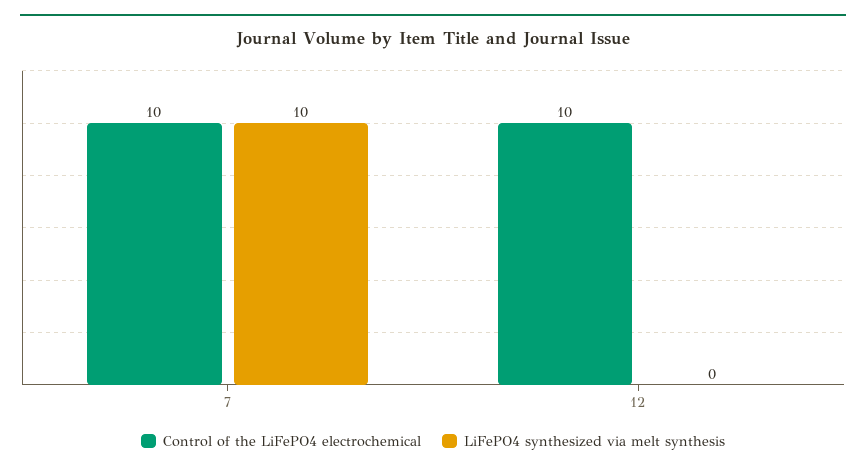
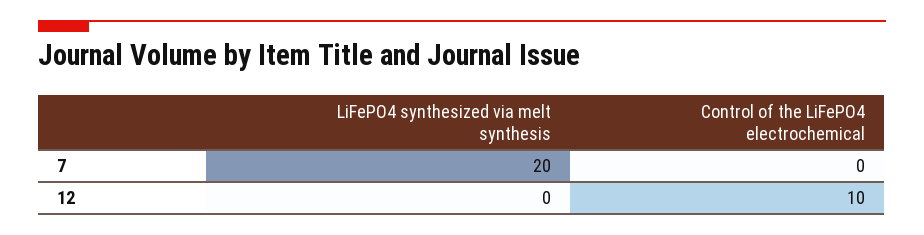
Control of the LiFePO4 electrochemical, 7: 10 -> 0
LiFePO4 synthesized via melt synthesis, 7: 10 -> 20

